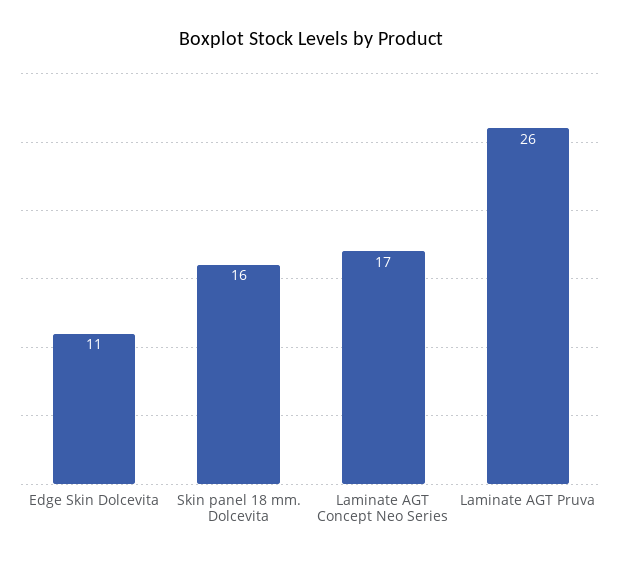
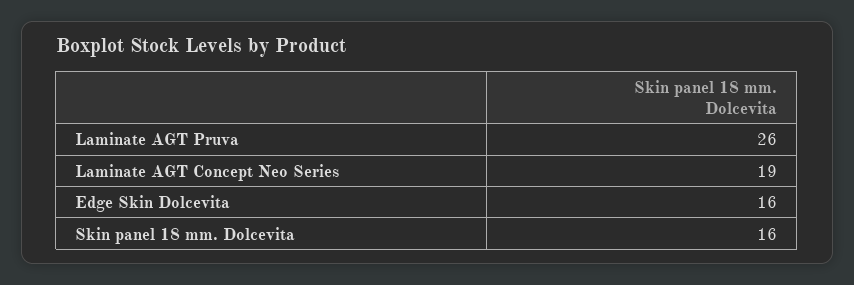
Edge Skin Dolcevita: 11 -> 16
Laminate AGT Concept Neo Series: 17 -> 19

